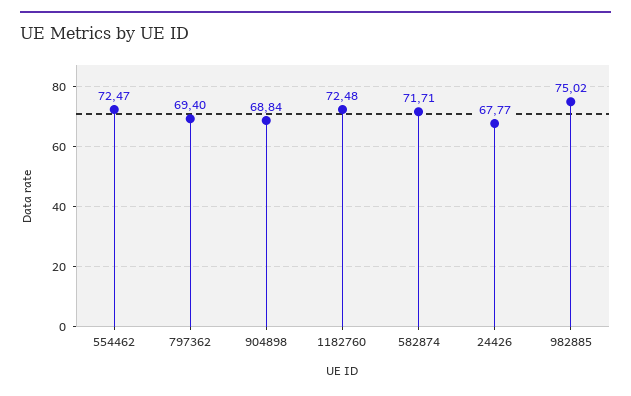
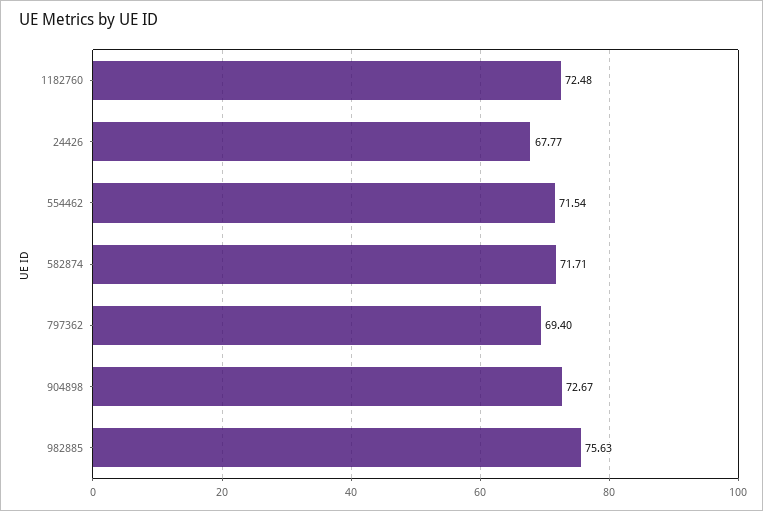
554462: 72.47 -> 71.54
904898: 68.84 -> 72.67
982885: 75.02 -> 75.63

